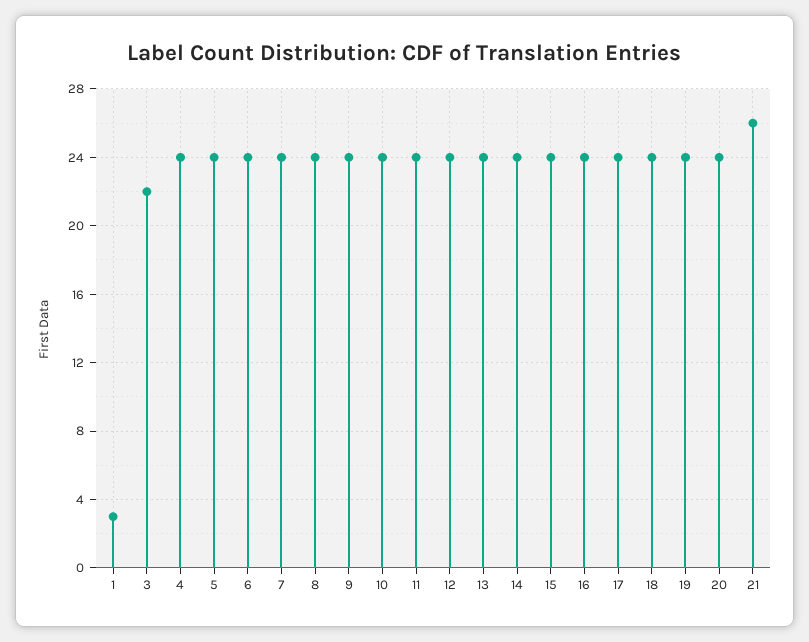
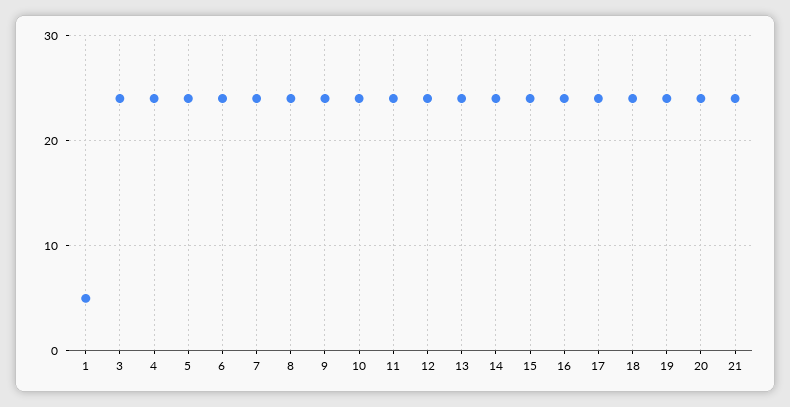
1: 3 -> 5
3: 22 -> 24
21: 26 -> 24

